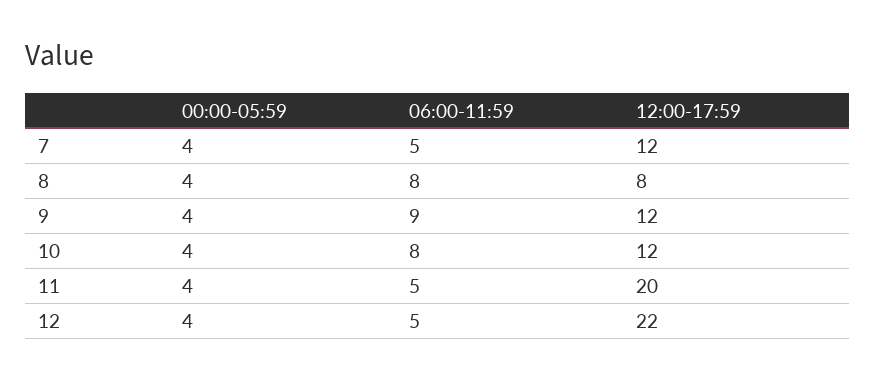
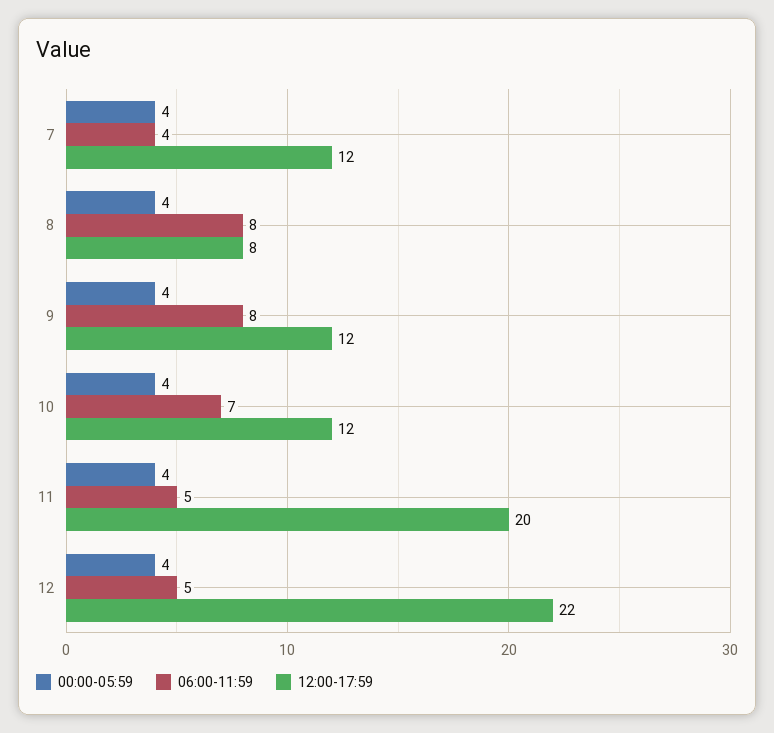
06:00-11:59, 7: 5 -> 4
06:00-11:59, 9: 9 -> 8
06:00-11:59, 10: 8 -> 7

